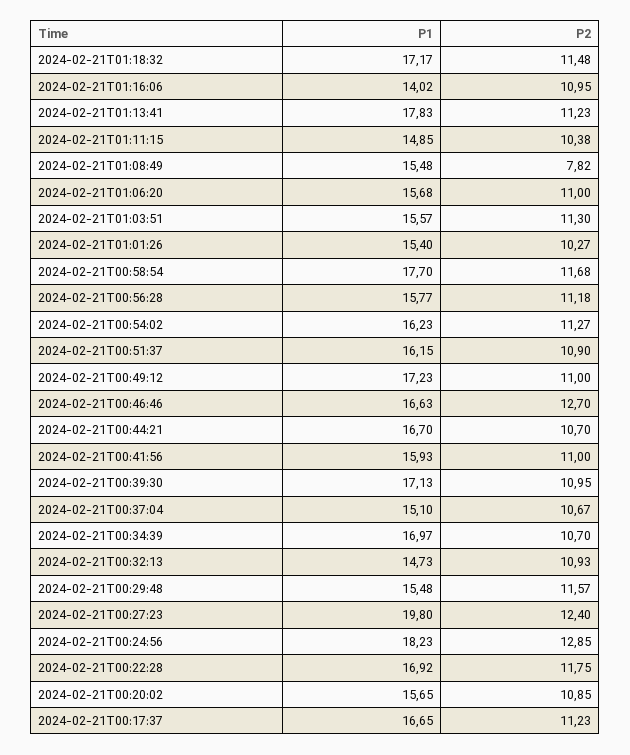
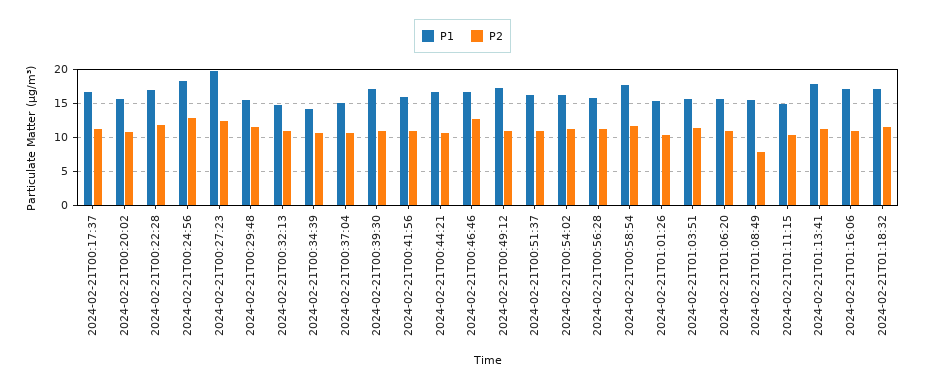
P1, 2024-02-21T01:16:06: 14.02 -> 17
P1, 2024-02-21T00:34:39: 16.97 -> 14

